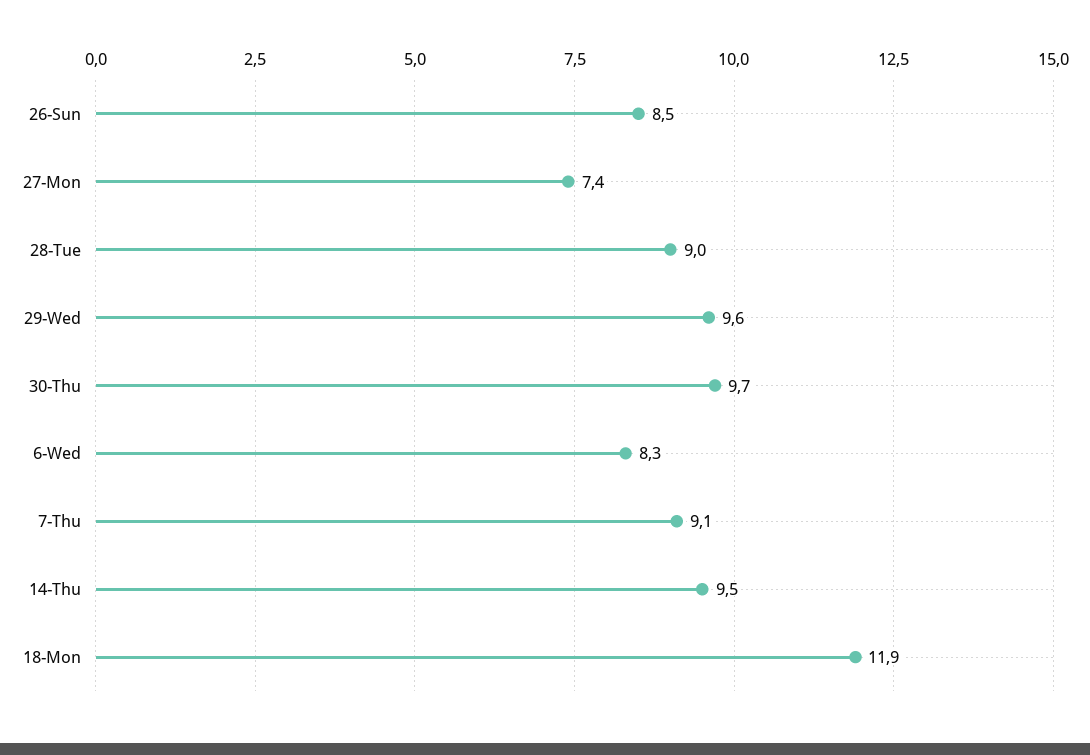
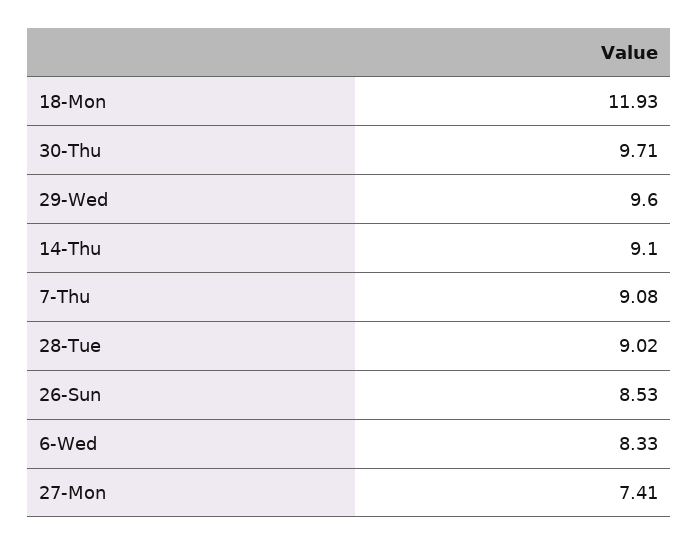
14-Thu: 9.5 -> 9.1

